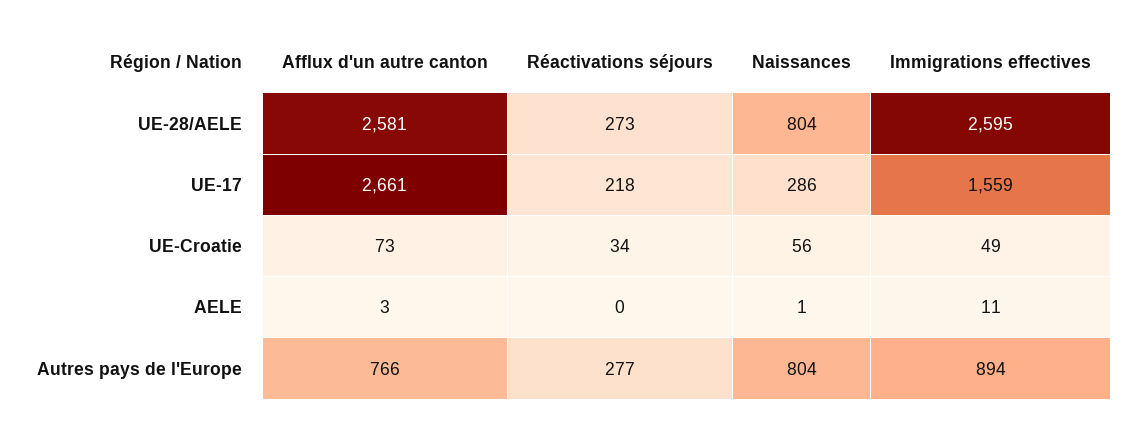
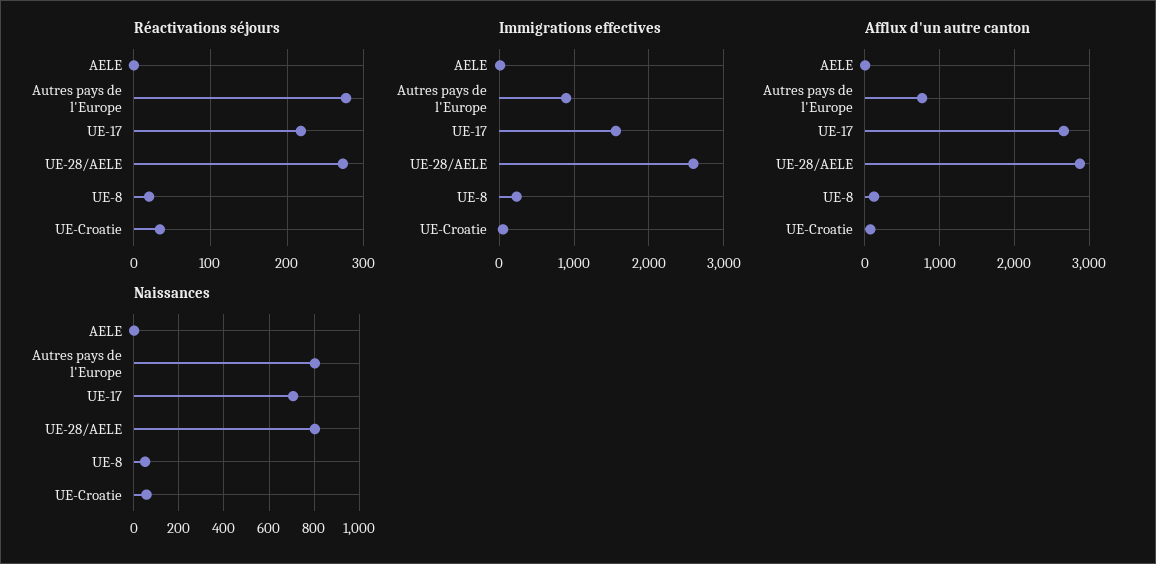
Afflux d'un autre canton, UE-28/AELE: 2581 -> 2900
Naissances, UE-17: 286 -> 700
Réactivations séjours, UE-8: none -> 20
Immigrations effectives, UE-8: none -> 200
Afflux d'un autre canton, UE-8: none -> 100
Naissances, UE-8: none -> 50

